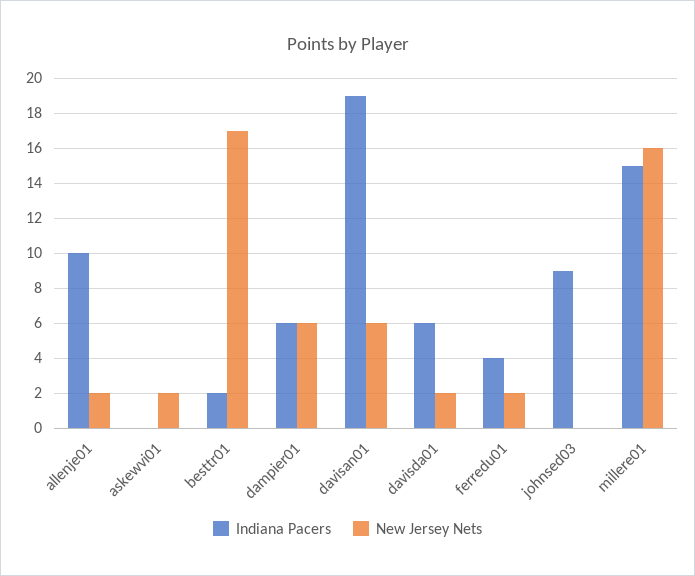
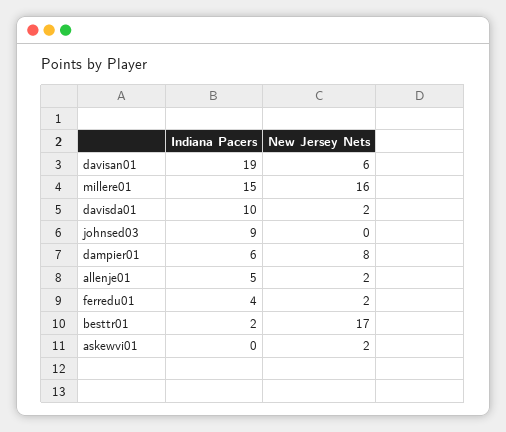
Indiana Pacers, allenje01: 10 -> 5
New Jersey Nets, dampier01: 6 -> 8
Indiana Pacers, davisda01: 6 -> 10

